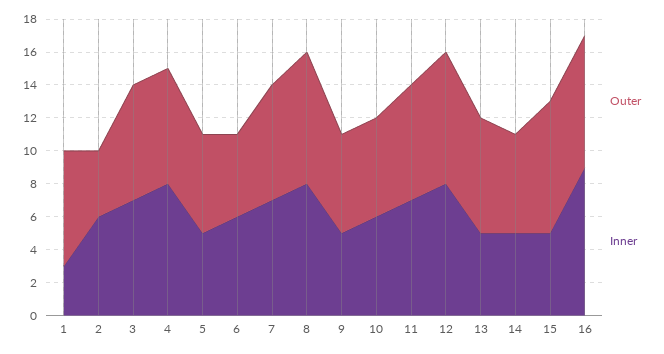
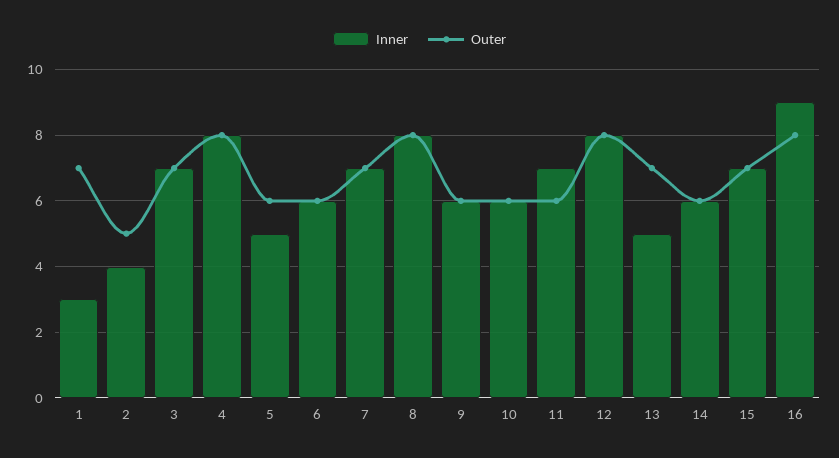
Outer, 2: 4 -> 5
Inner, 2: 6 -> 4
Outer, 4: 7 -> 8
Outer, 6: 5 -> 6
Inner, 9: 5 -> 6
Outer, 11: 7 -> 6
Inner, 14: 5 -> 6
Outer, 15: 8 -> 7
Inner, 15: 5 -> 7

